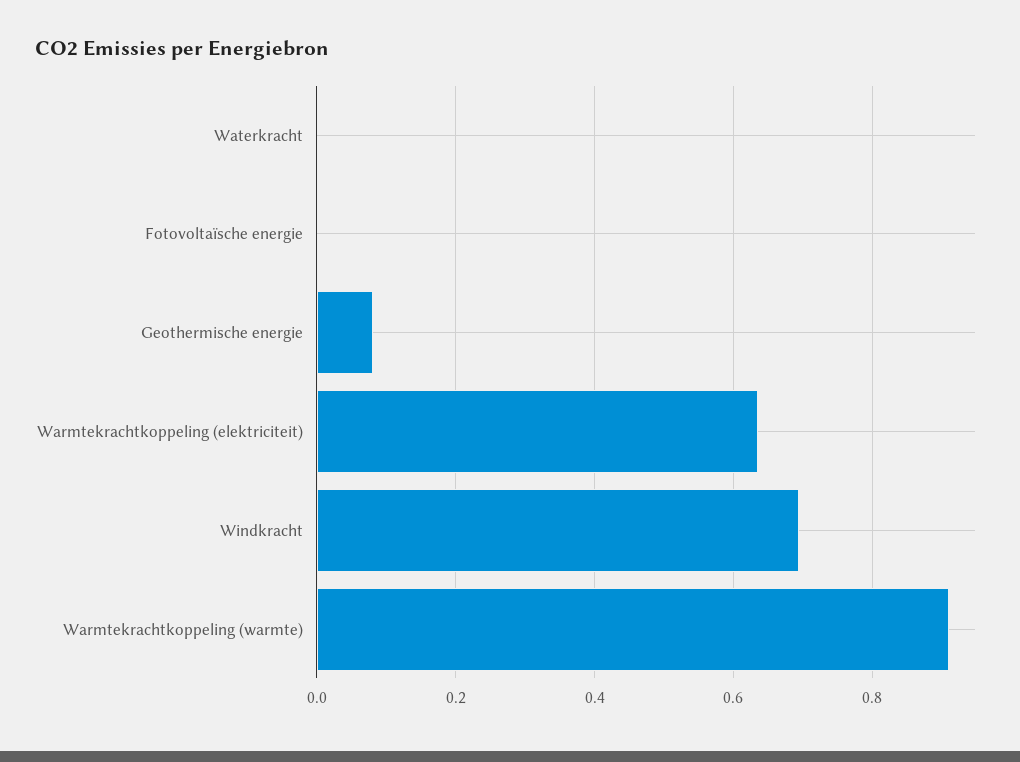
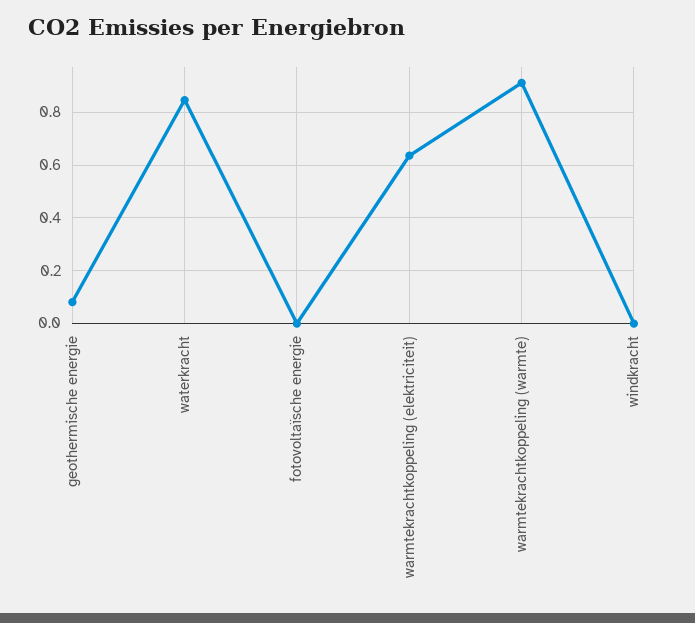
Waterkracht: 0 -> 0.85
Windkracht: 0.7 -> 0

